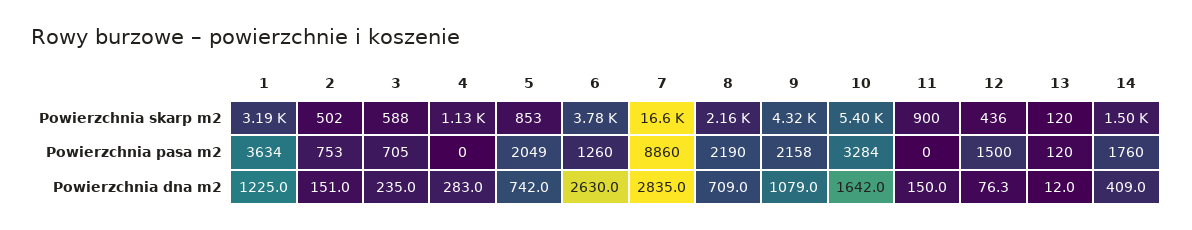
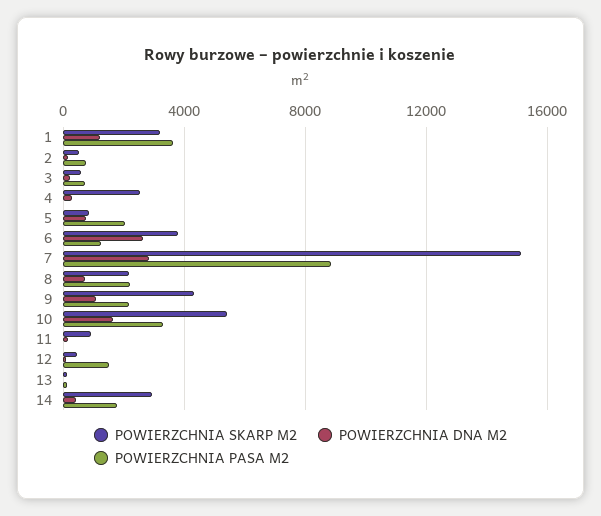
Powierzchnia skarp m2, 4: 1130 -> 2500
Powierzchnia skarp m2, 7: 16600 -> 15000
Powierzchnia skarp m2, 14: 1500 -> 3000

